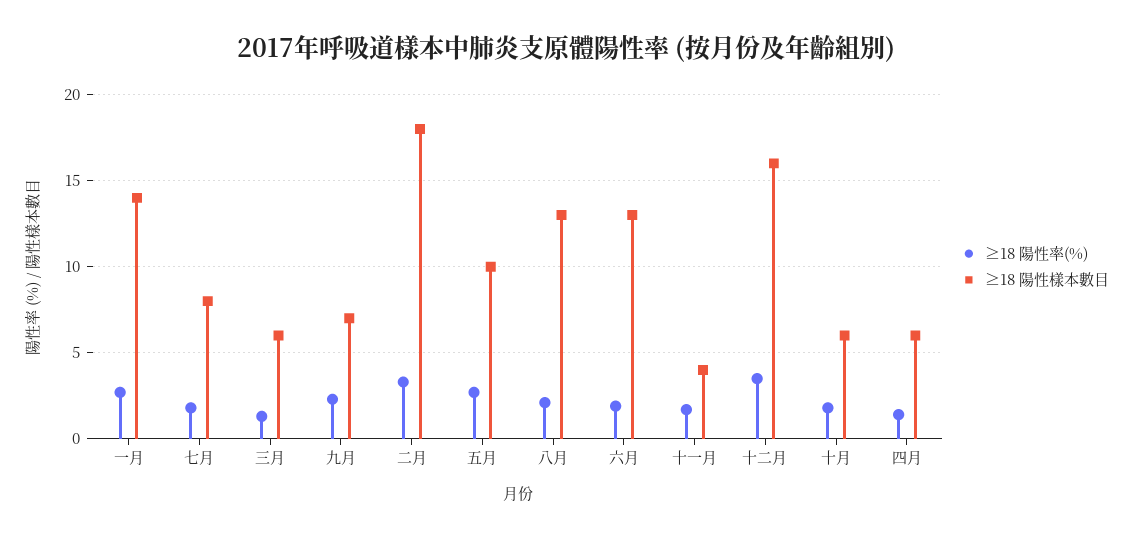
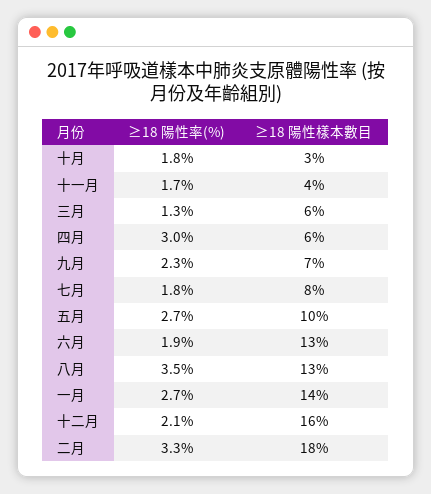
≥18 陽性率(%), 八月: 2 -> 3.5
≥18 陽性率(%), 十二月: 3.5 -> 2.1
≥18 陽性樣本數目, 十月: 6 -> 3
≥18 陽性率(%), 四月: 1.5 -> 3

